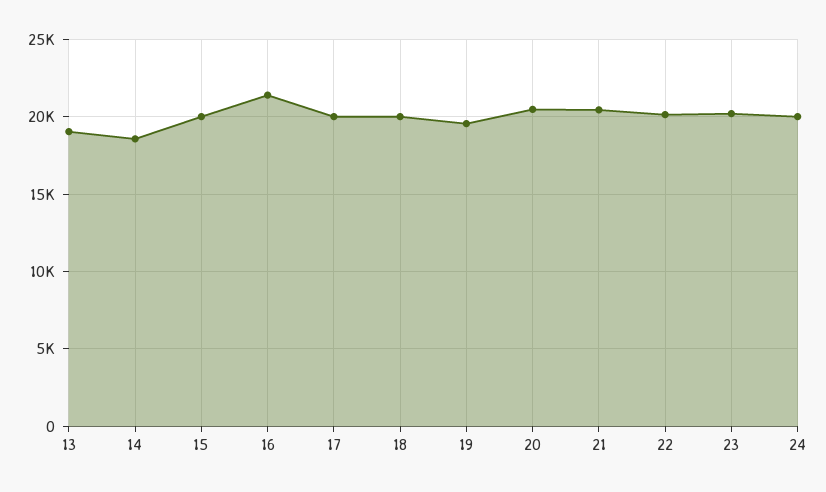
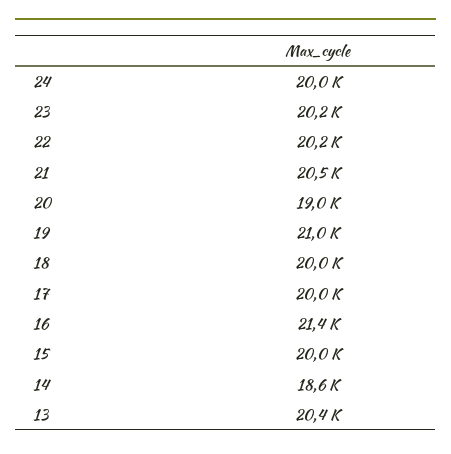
13: 19000 -> 20400
19: 19500 -> 21000
20: 20500 -> 19000

